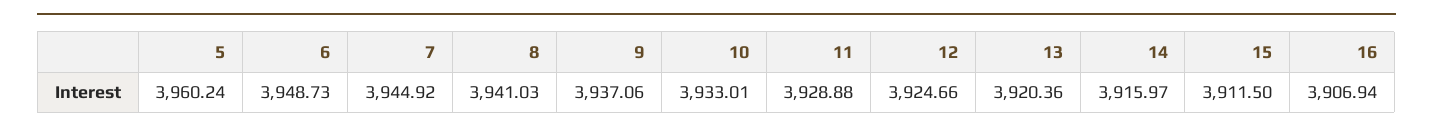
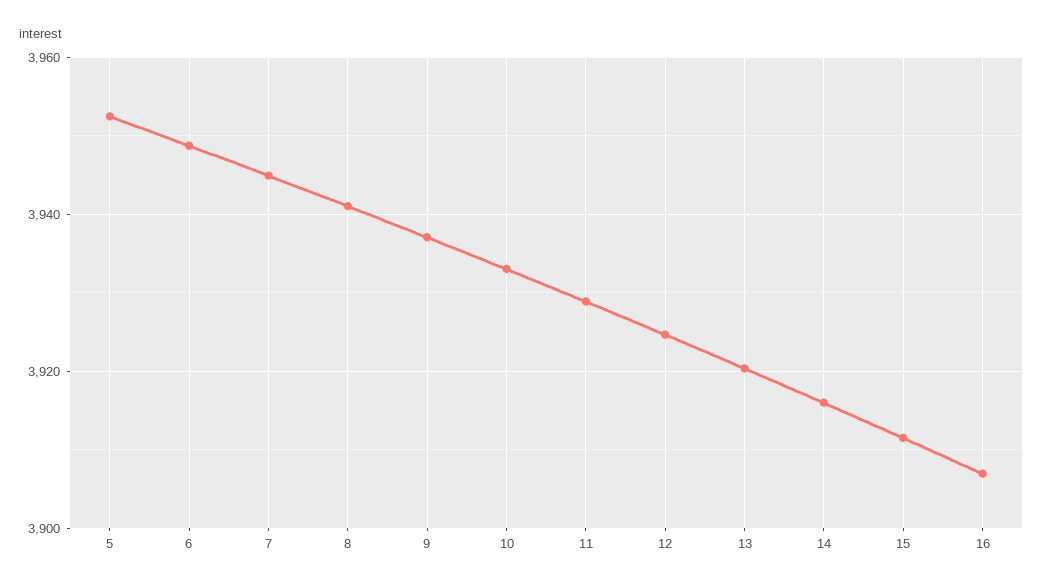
5: 3960.24 -> 3952

